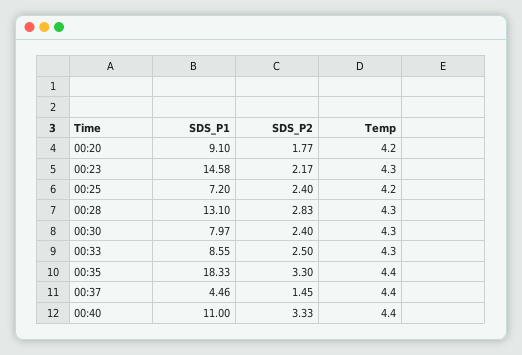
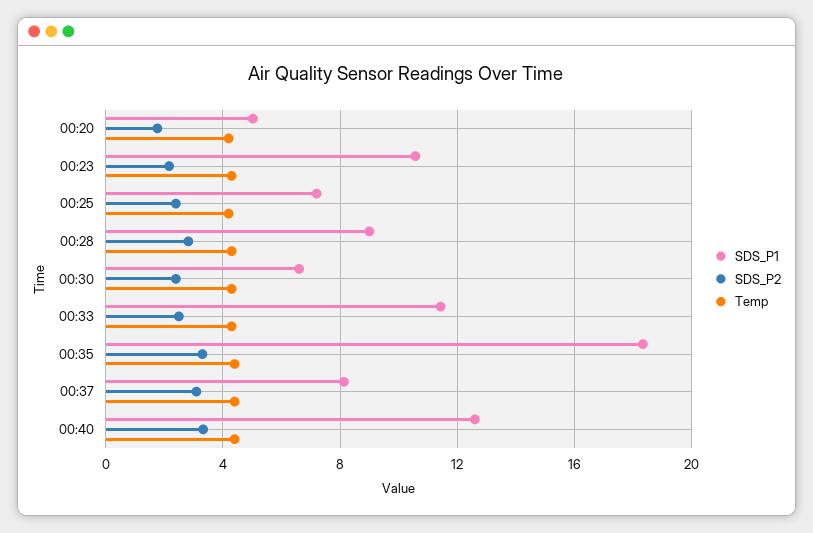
SDS_P1, 00:20: 9.1 -> 5
SDS_P1, 00:23: 14.58 -> 10.5
SDS_P1, 00:28: 13.1 -> 9
SDS_P1, 00:30: 7.97 -> 6.5
SDS_P1, 00:33: 8.55 -> 11.5
SDS_P1, 00:37: 4.46 -> 8
SDS_P2, 00:37: 1.45 -> 3
SDS_P1, 00:40: 11 -> 12.5

